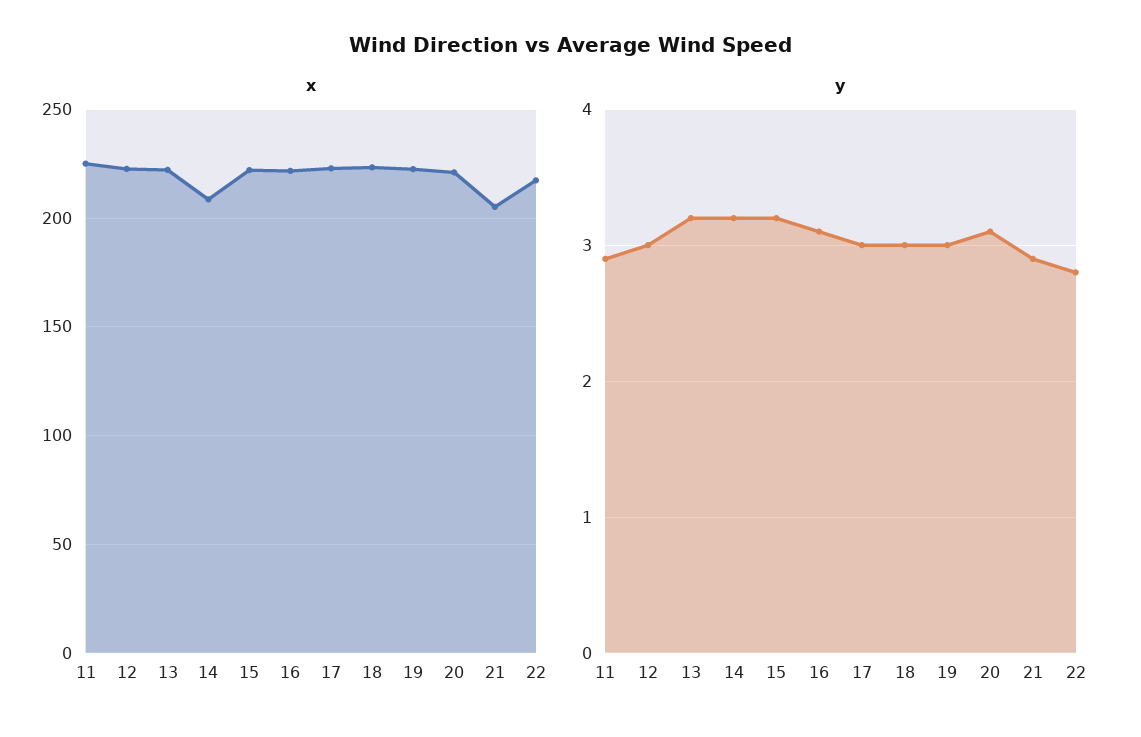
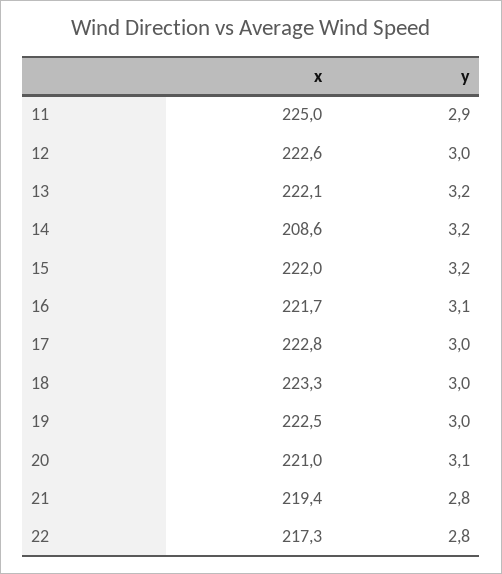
x, 21: 205 -> 219.4
y, 21: 2.9 -> 2.8

